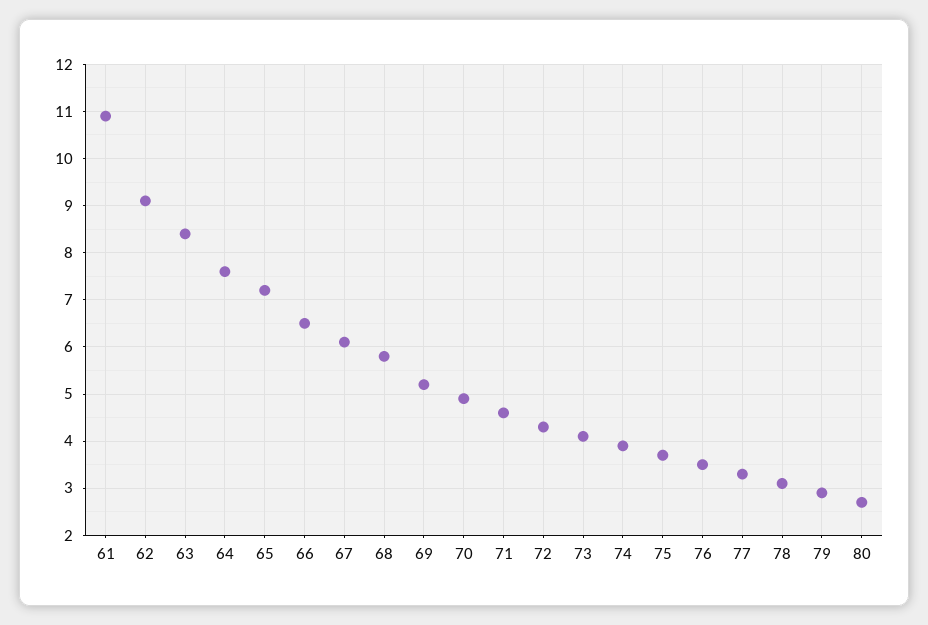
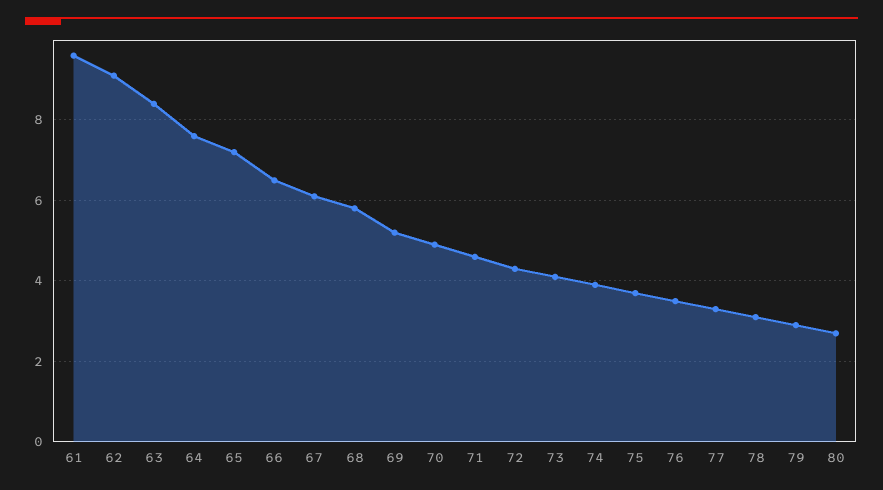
61: 11 -> 9.5

